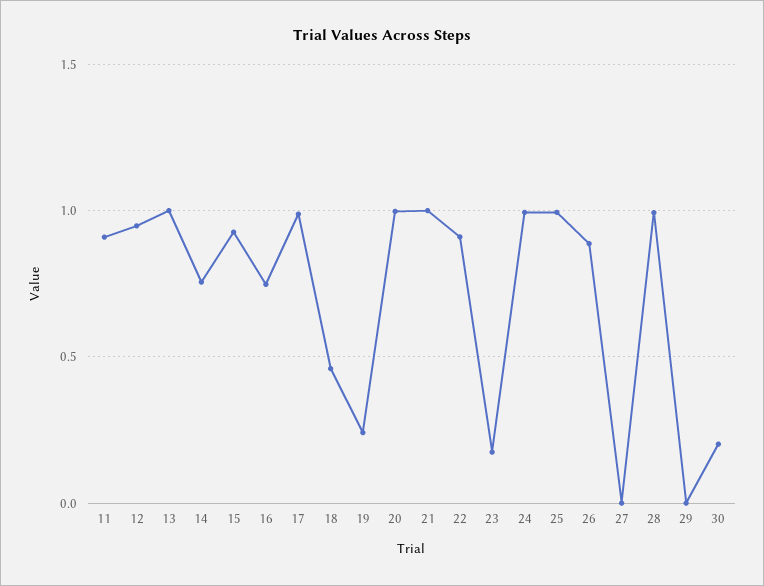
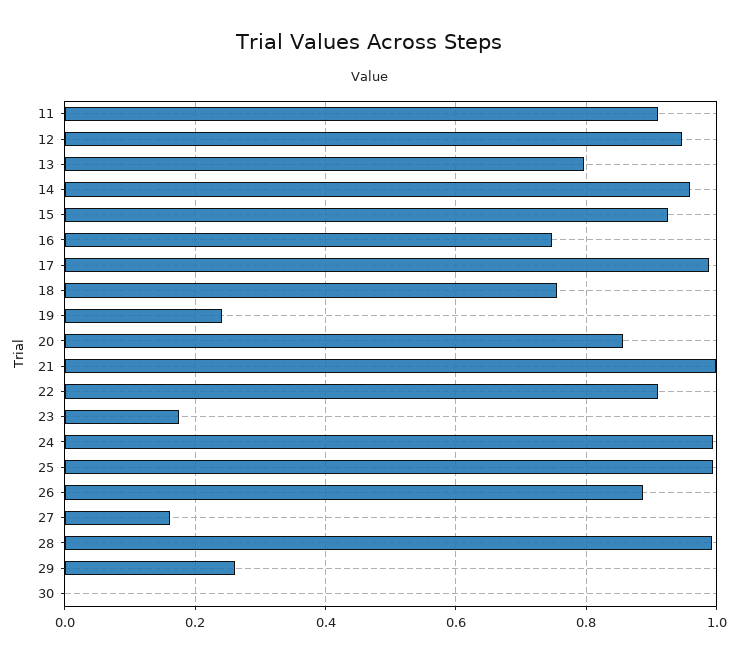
13: 1 -> 0.8
14: 0.75 -> 0.96
18: 0.45 -> 0.76
20: 1 -> 0.86
27: 0 -> 0.16
29: 0 -> 0.26
30: 0.2 -> 0

